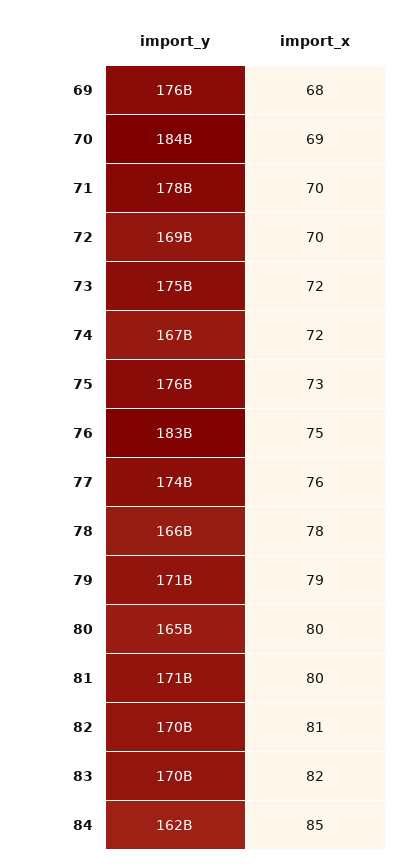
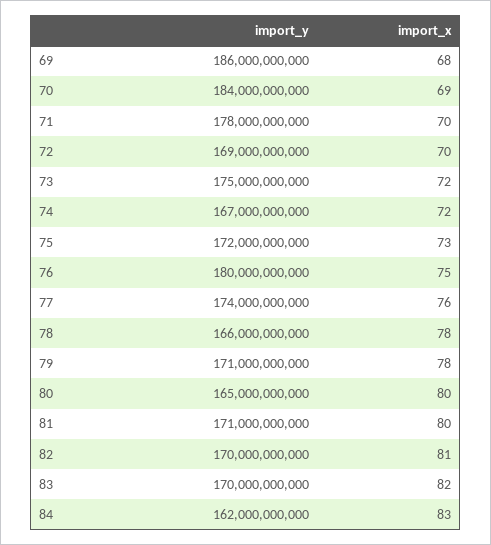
import_y, 69: 176000000000 -> 186000000000
import_y, 75: 176000000000 -> 172000000000
import_y, 76: 183000000000 -> 180000000000
import_x, 79: 79 -> 78
import_x, 84: 85 -> 83

